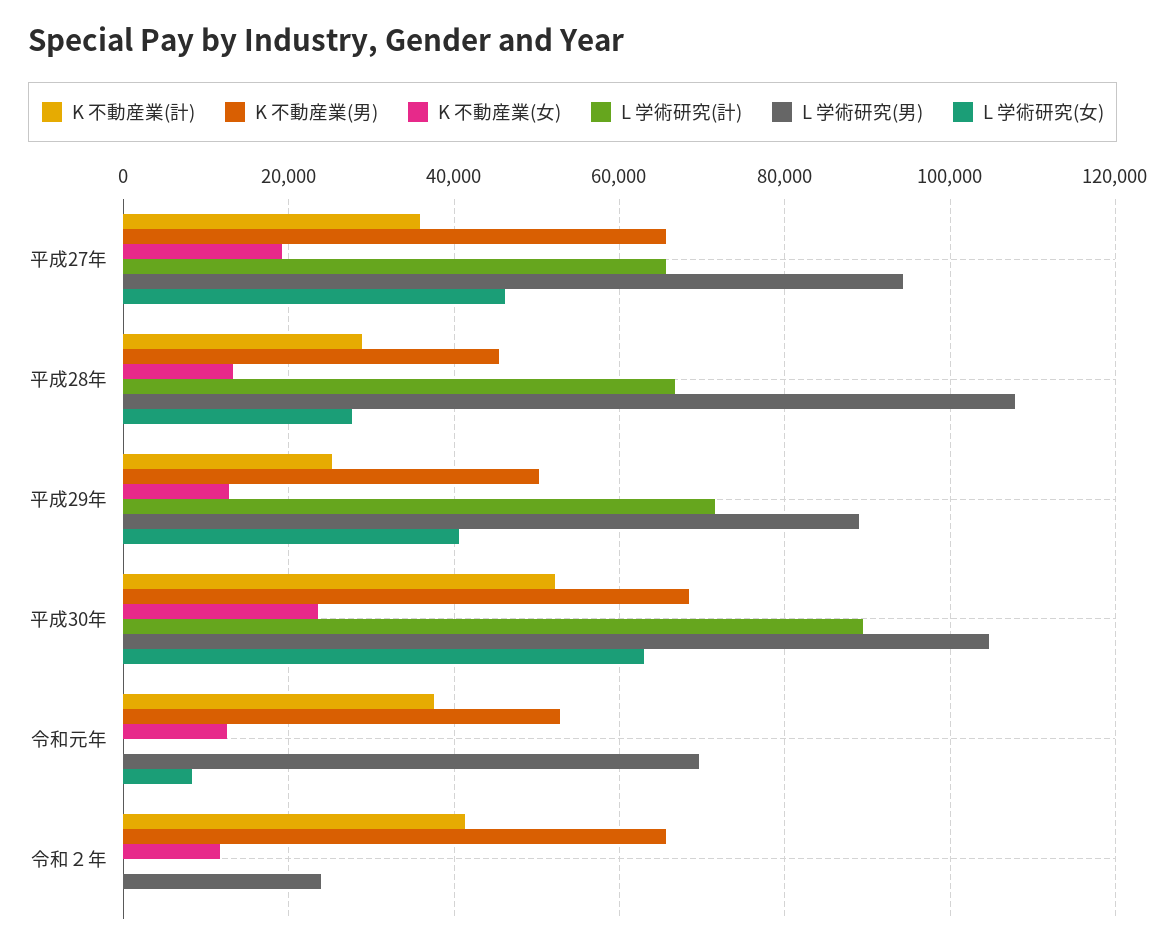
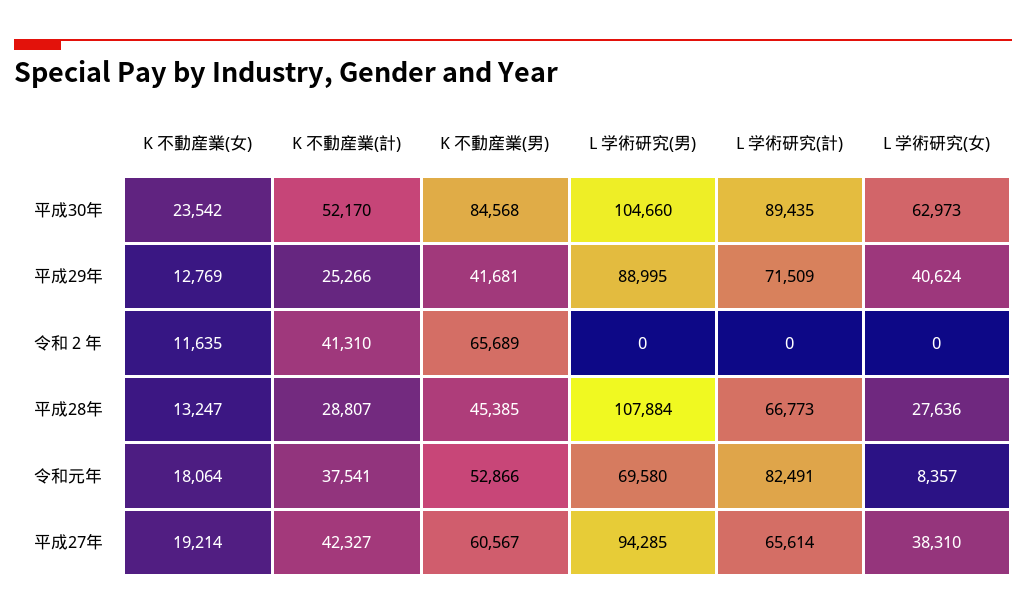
K 不動産業(計), 平成27年: 36000 -> 42327
K 不動産業(男), 平成27年: 66000 -> 60567
L 学術研究(女), 平成27年: 46000 -> 38310
K 不動産業(男), 平成29年: 50000 -> 41681
K 不動産業(男), 平成30年: 68000 -> 84568
K 不動産業(女), 令和元年: 12000 -> 18064
L 学術研究(計), 令和元年: 0 -> 82491
L 学術研究(男), 令和２年: 24000 -> 0

